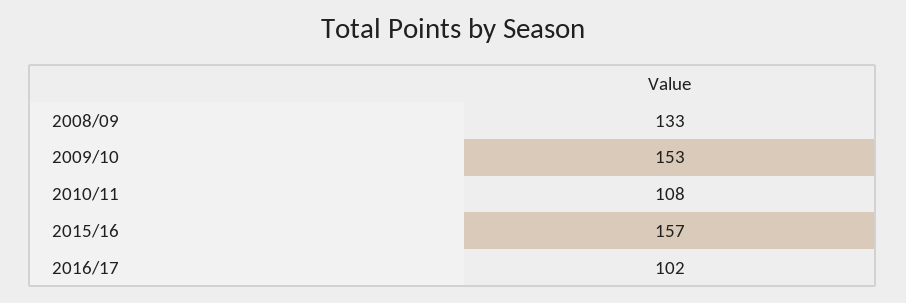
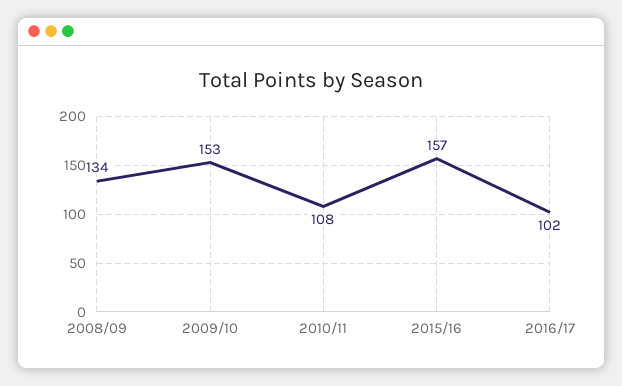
2008/09: 133 -> 134

